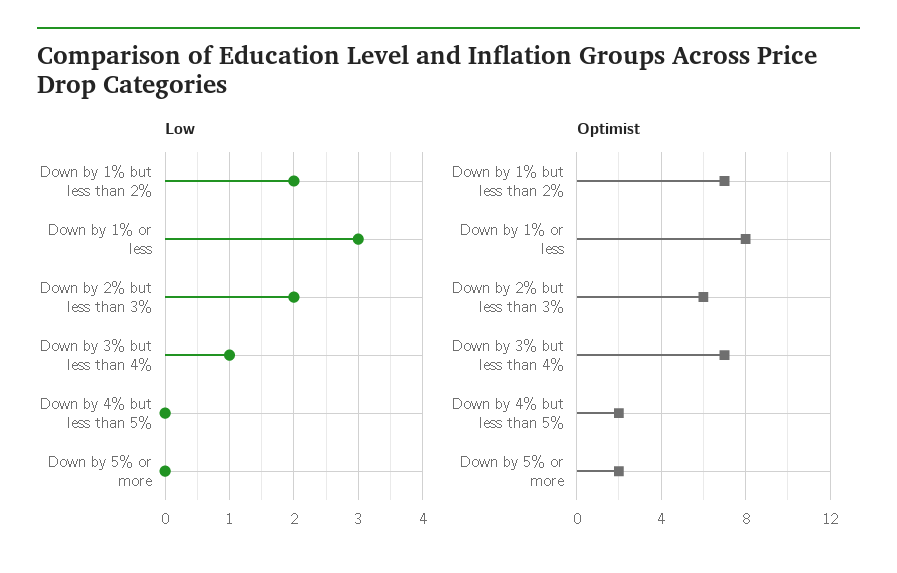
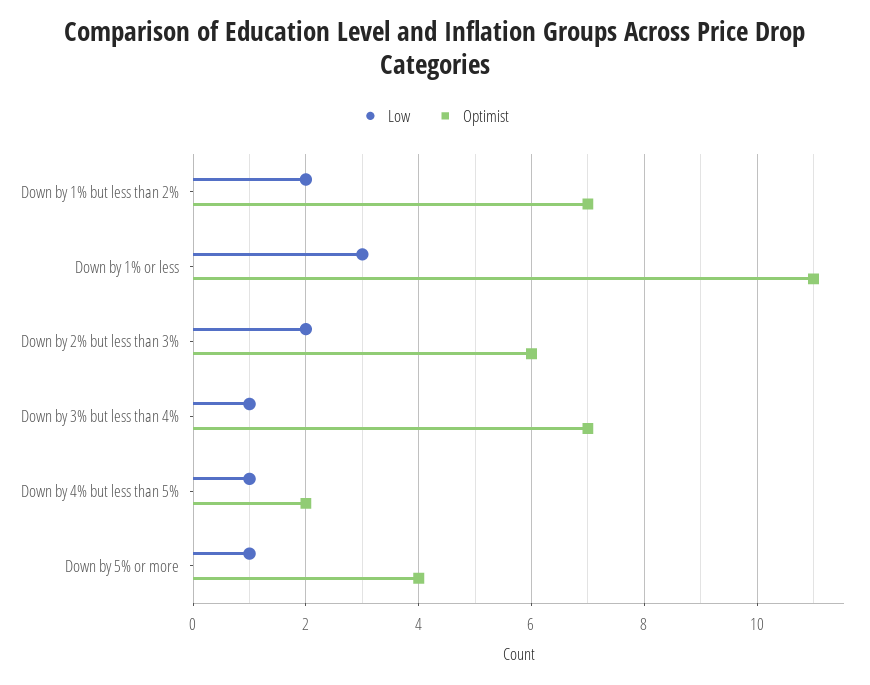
Low, Down by 4% but less than 5%: 0 -> 1
Low, Down by 5% or more: 0 -> 1
Optimist, Down by 1% or less: 8 -> 11
Optimist, Down by 5% or more: 2 -> 4

